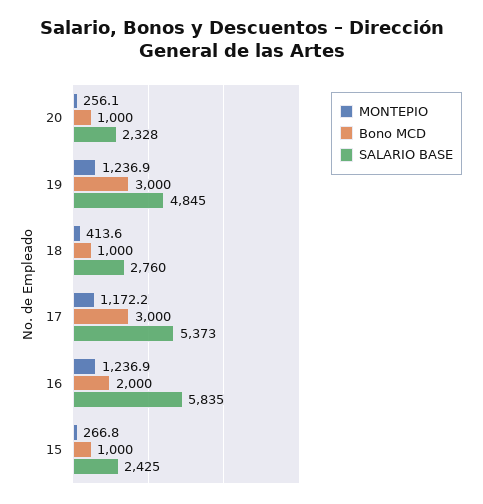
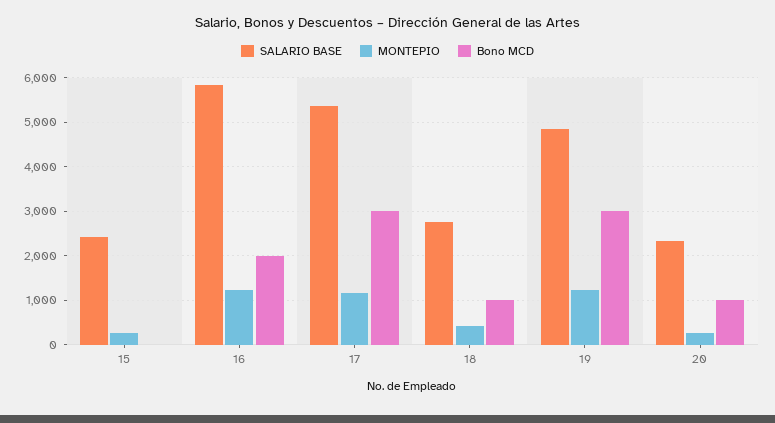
Bono MCD, 15: 1000 -> 0

